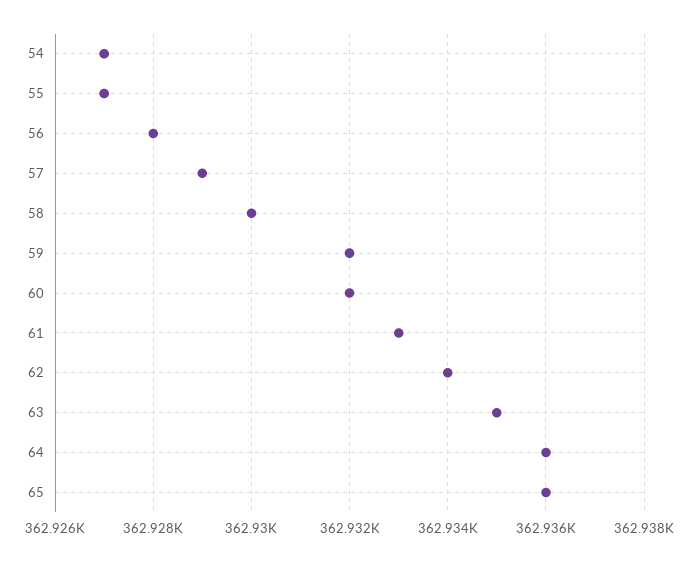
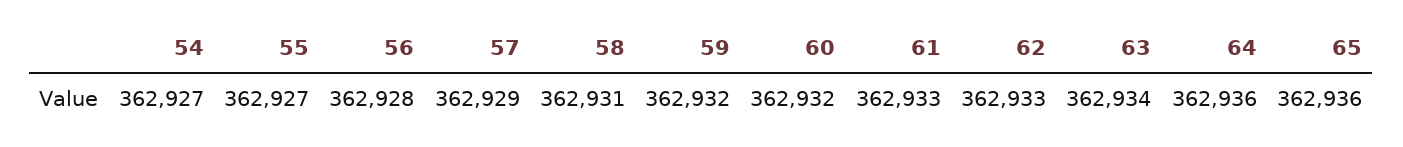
58: 362930 -> 362931
62: 362934 -> 362933
63: 362935 -> 362934

